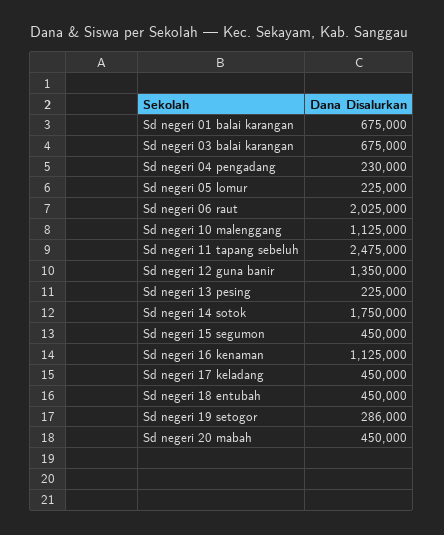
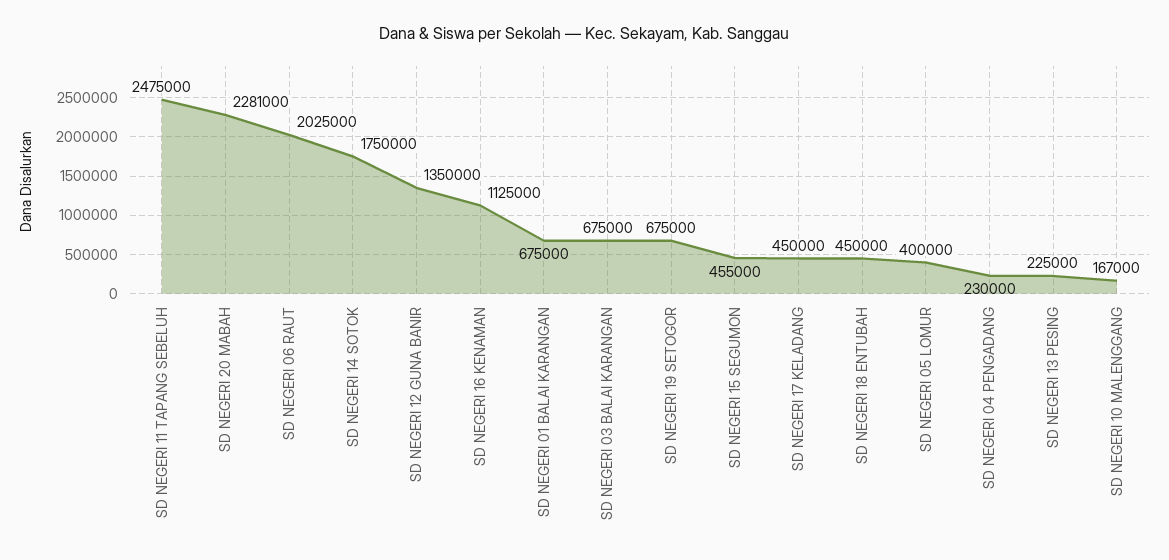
Sd negeri 05 lomur: 225000 -> 400000
Sd negeri 10 malenggang: 1125000 -> 167000
Sd negeri 15 segumon: 450000 -> 455000
Sd negeri 19 setogor: 286000 -> 675000
Sd negeri 20 mabah: 450000 -> 2281000

